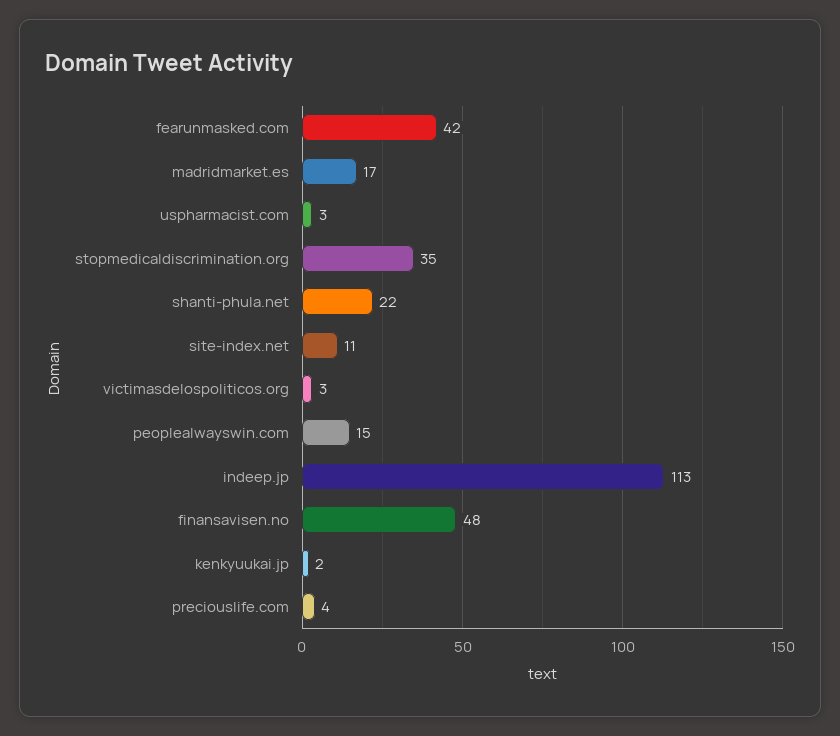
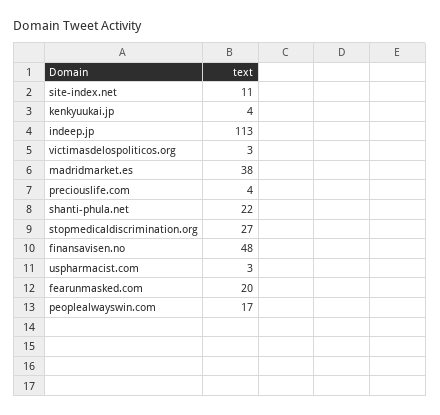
fearunmasked.com: 42 -> 20
madridmarket.es: 17 -> 38
stopmedicaldiscrimination.org: 35 -> 27
peoplealwayswin.com: 15 -> 17
kenkyuukai.jp: 2 -> 4

